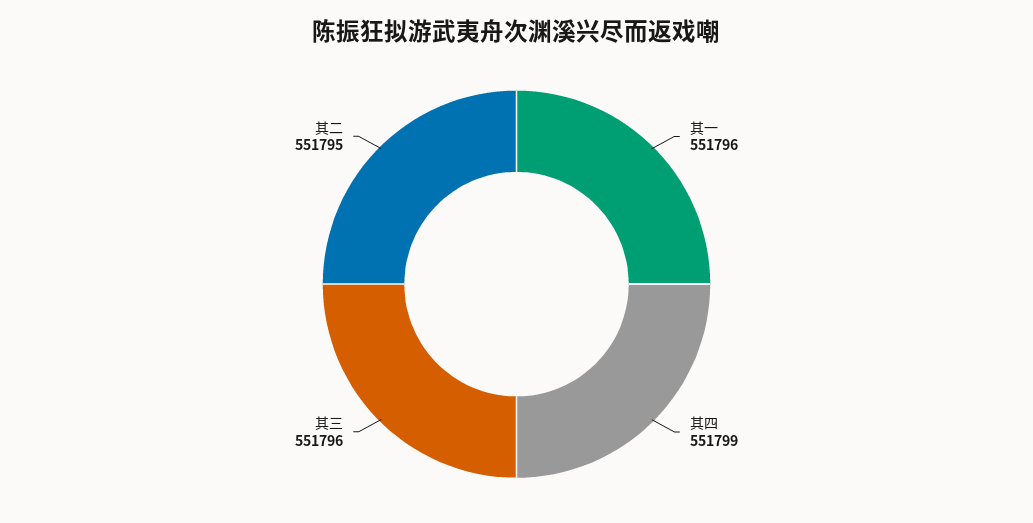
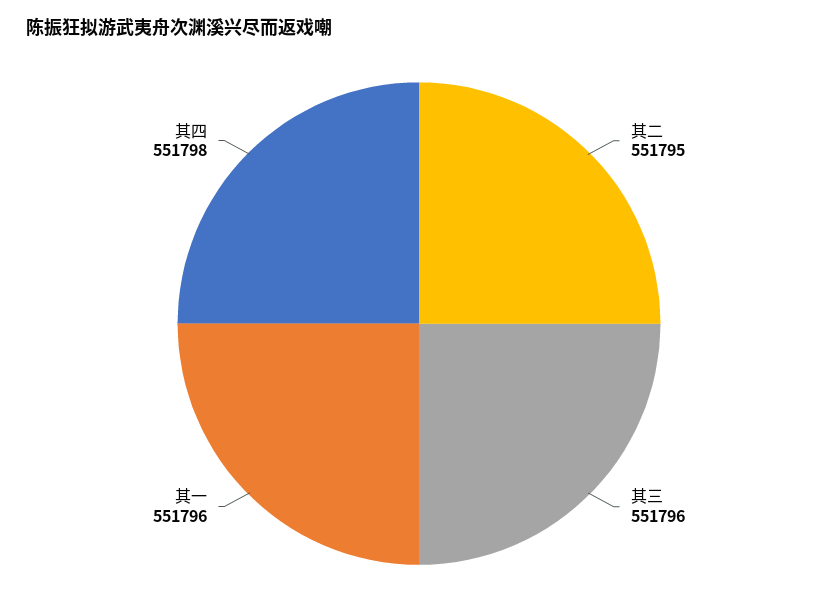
其四: 551799 -> 551798

